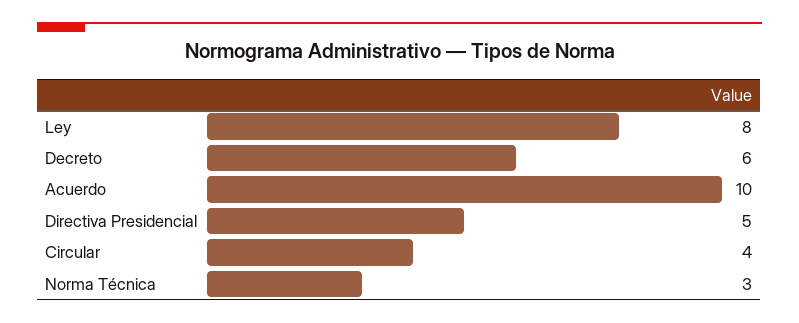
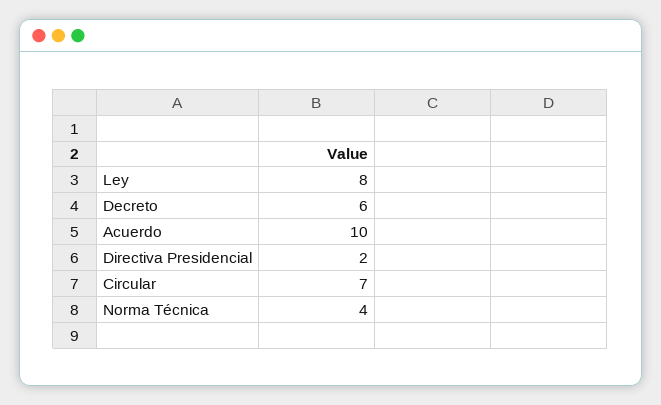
Directiva Presidencial: 5 -> 2
Circular: 4 -> 7
Norma Técnica: 3 -> 4

